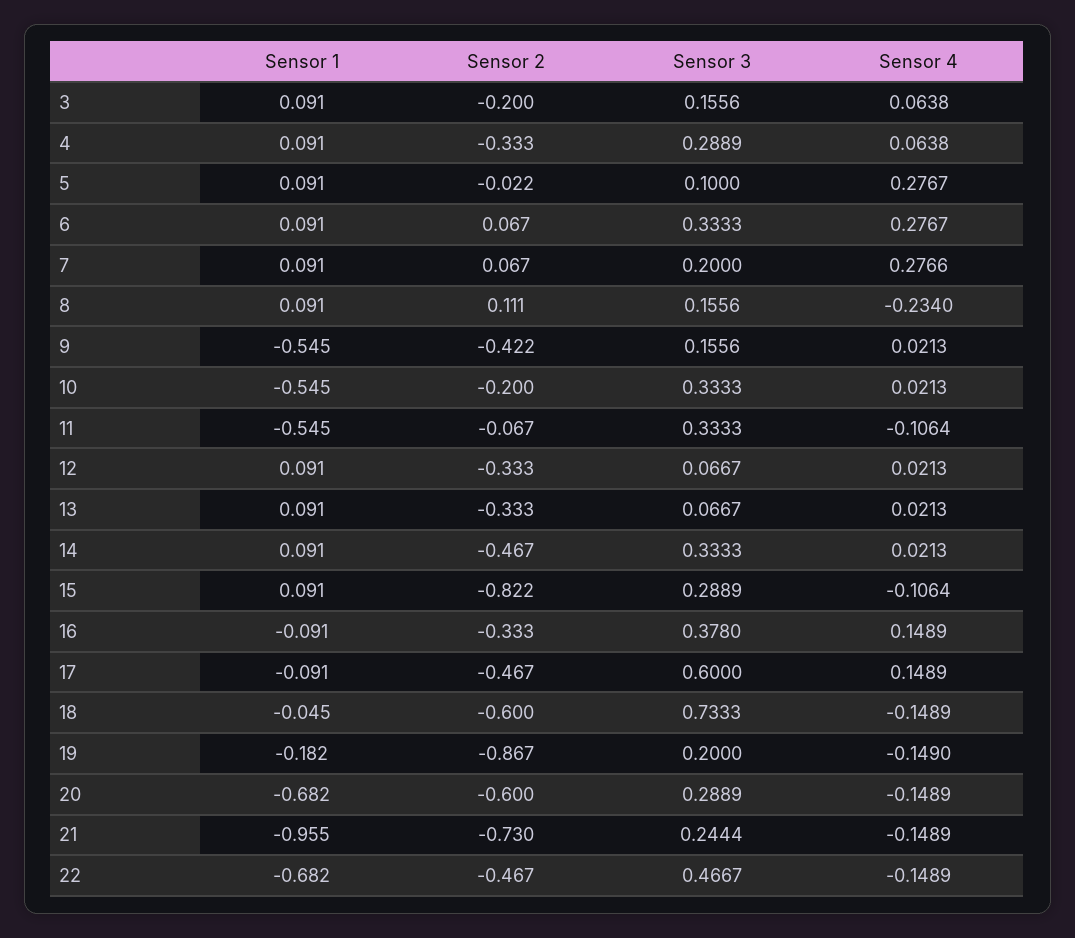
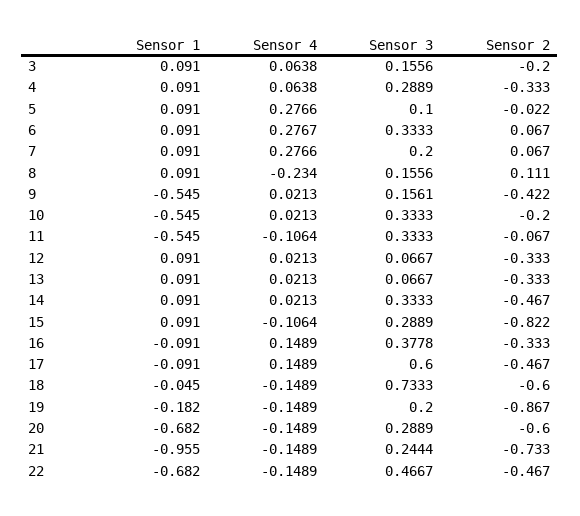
Sensor 4, 5: 0.2767 -> 0.2766
Sensor 3, 9: 0.1556 -> 0.1561
Sensor 3, 16: 0.378 -> 0.3778
Sensor 4, 19: -0.149 -> -0.1489
Sensor 2, 21: -0.73 -> -0.733

